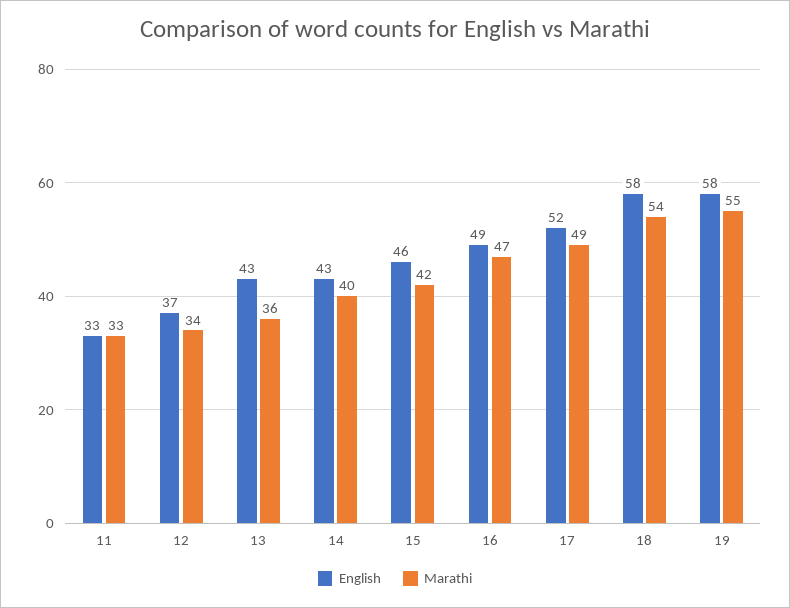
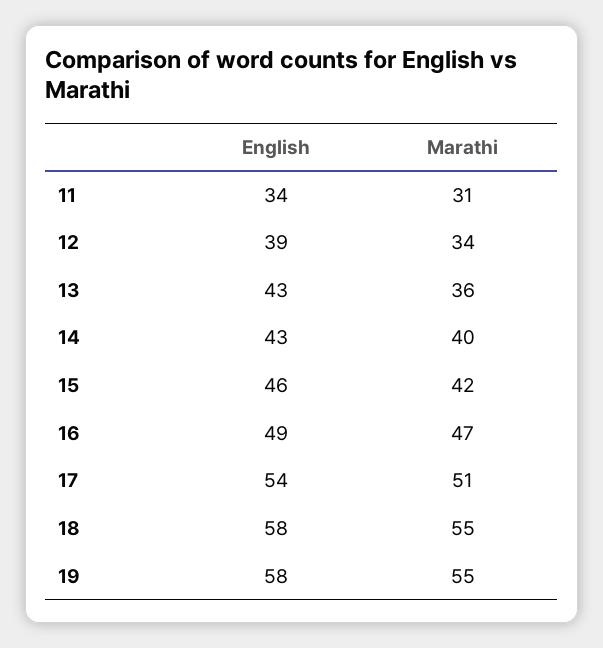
English, 11: 33 -> 34
Marathi, 11: 33 -> 31
English, 12: 37 -> 39
English, 17: 52 -> 54
Marathi, 17: 49 -> 51
Marathi, 18: 54 -> 55

